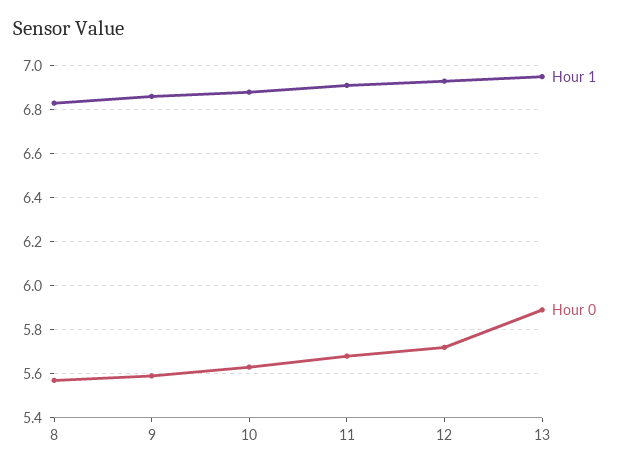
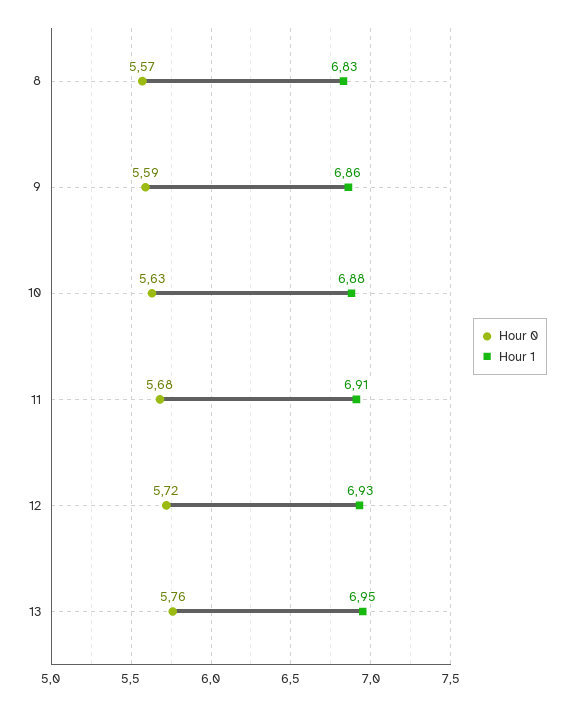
Hour 0, 13: 5.9 -> 5.76

